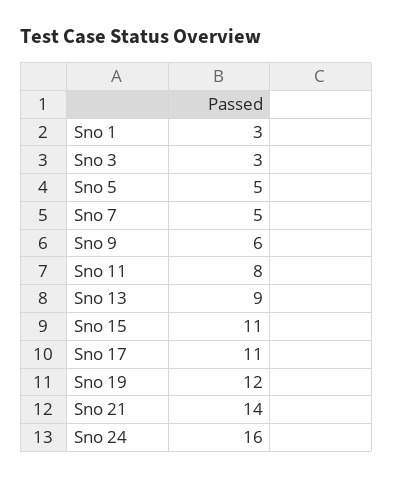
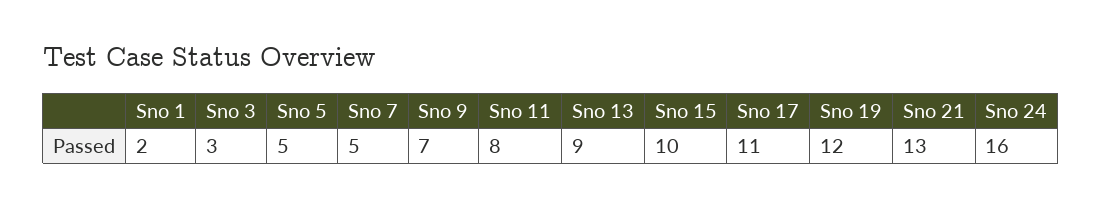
Sno 1: 3 -> 2
Sno 9: 6 -> 7
Sno 15: 11 -> 10
Sno 21: 14 -> 13

